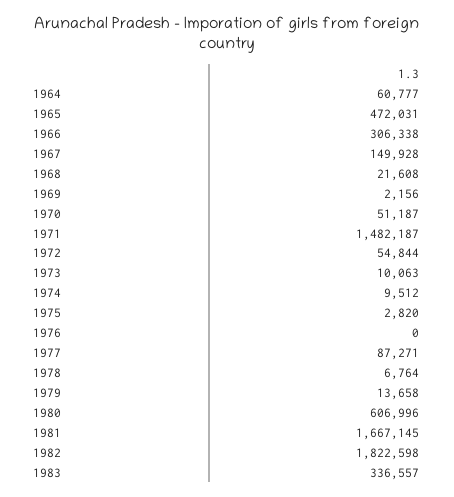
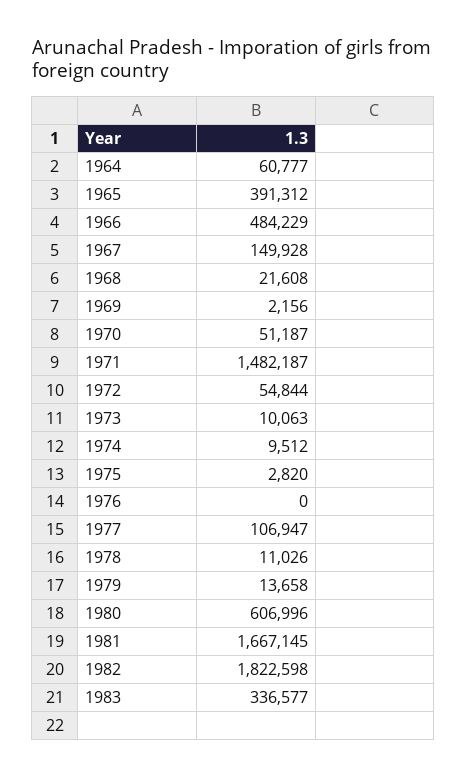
1965: 472031 -> 391312
1966: 306338 -> 484229
1977: 87271 -> 106947
1978: 6764 -> 11026
1983: 336557 -> 336577

